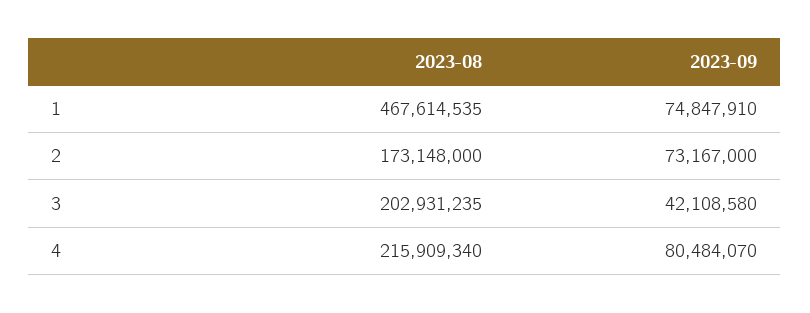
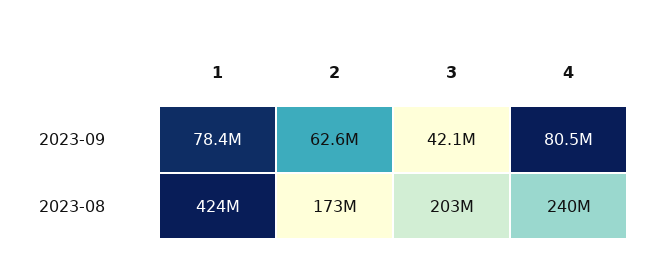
2023-08, 1: 467614535 -> 424000000
2023-09, 1: 74847910 -> 78400000
2023-09, 2: 73167000 -> 62600000
2023-08, 4: 215909340 -> 240000000

